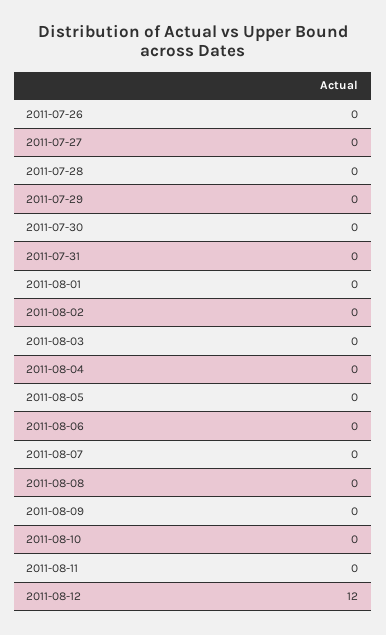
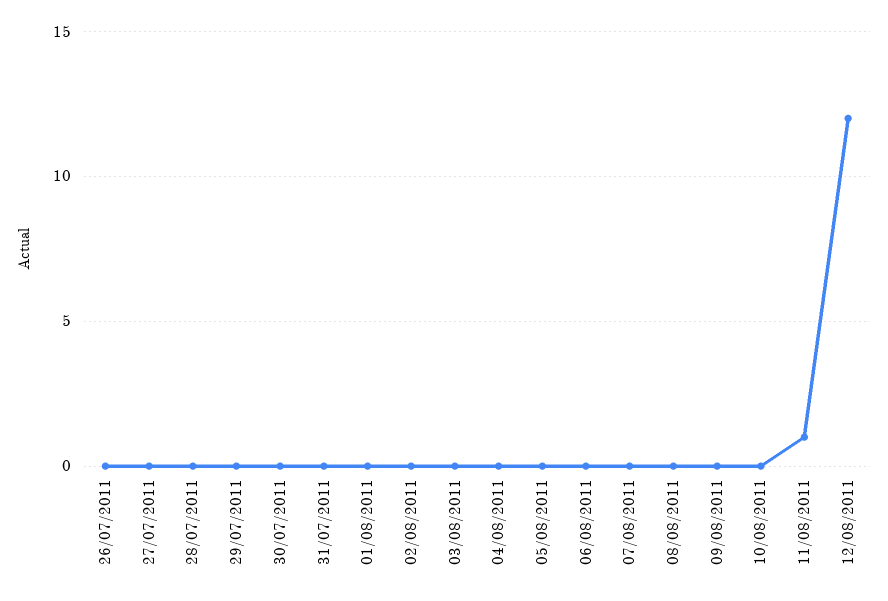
2011-08-11: 0 -> 1

